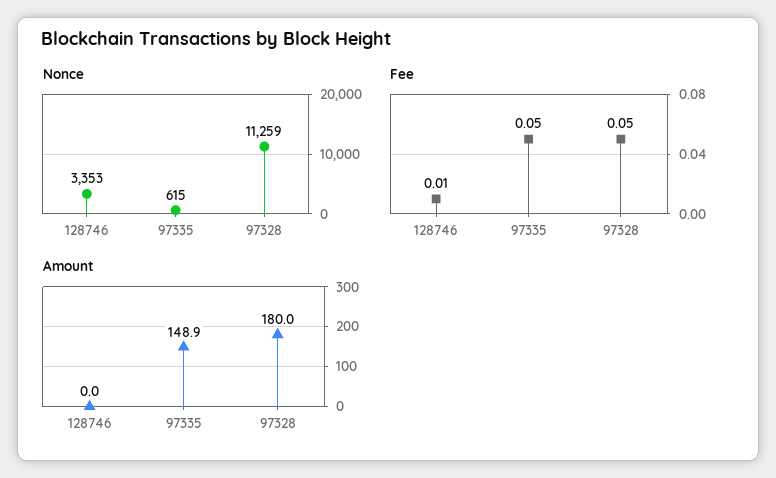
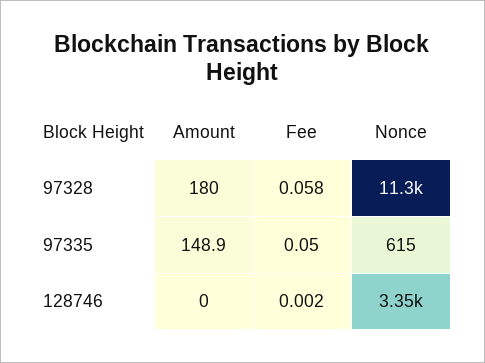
Fee, 128746: 0.01 -> 0.002
Fee, 97328: 0.05 -> 0.058

